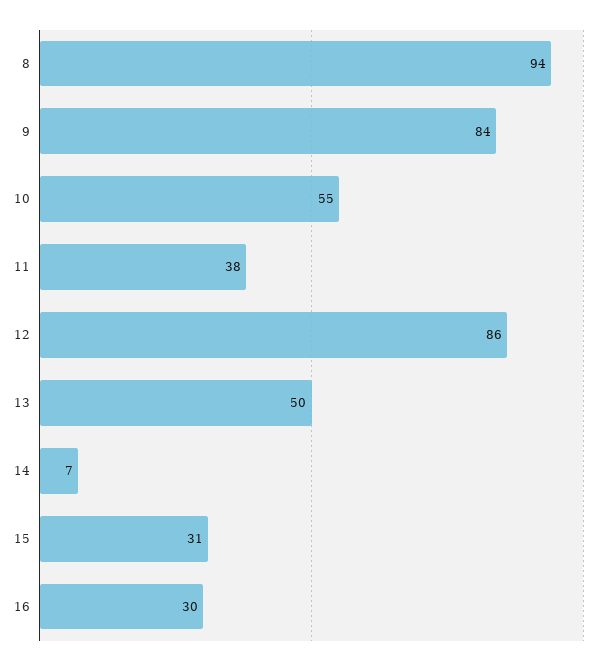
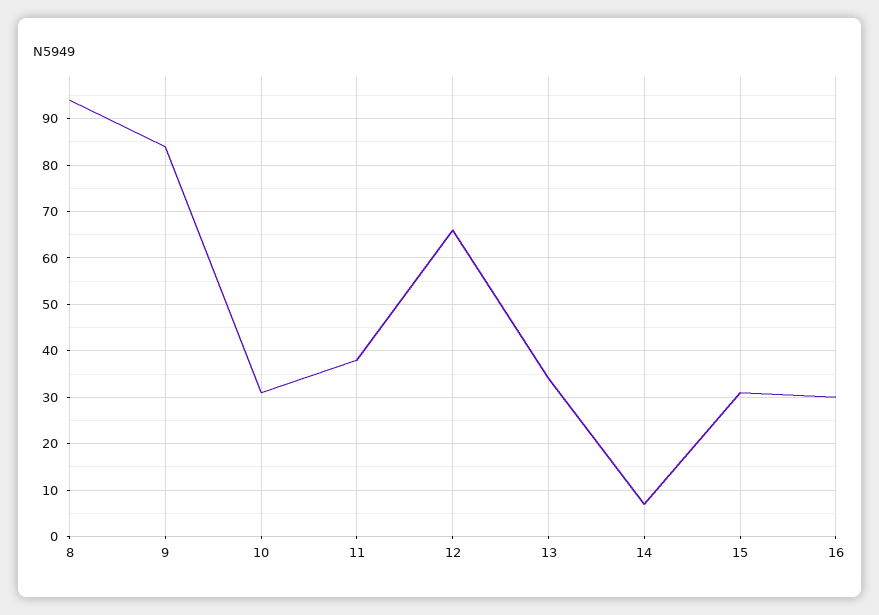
10: 55 -> 30
12: 86 -> 65
13: 50 -> 35

